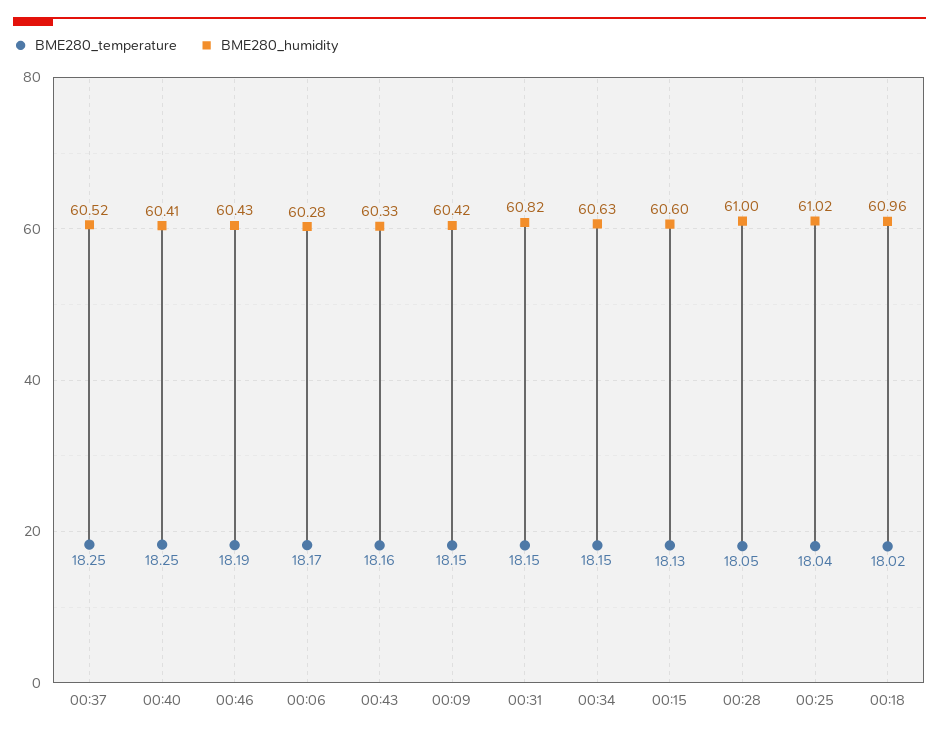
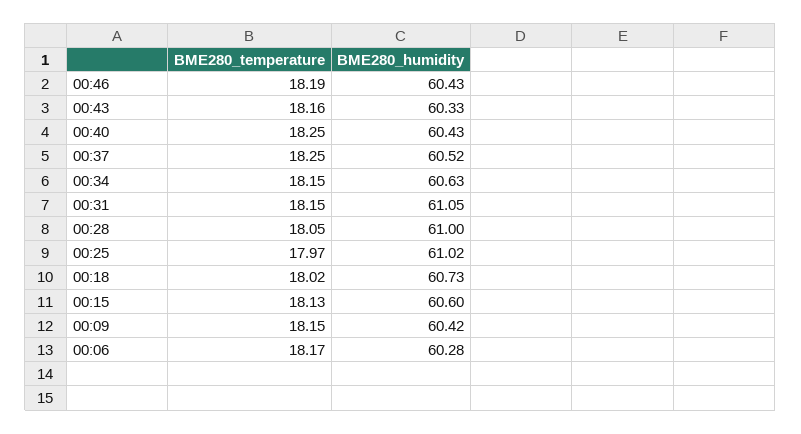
BME280_humidity, 00:40: 60.41 -> 60.43
BME280_humidity, 00:31: 60.82 -> 61.05
BME280_temperature, 00:25: 18.04 -> 17.97
BME280_humidity, 00:18: 60.96 -> 60.73

